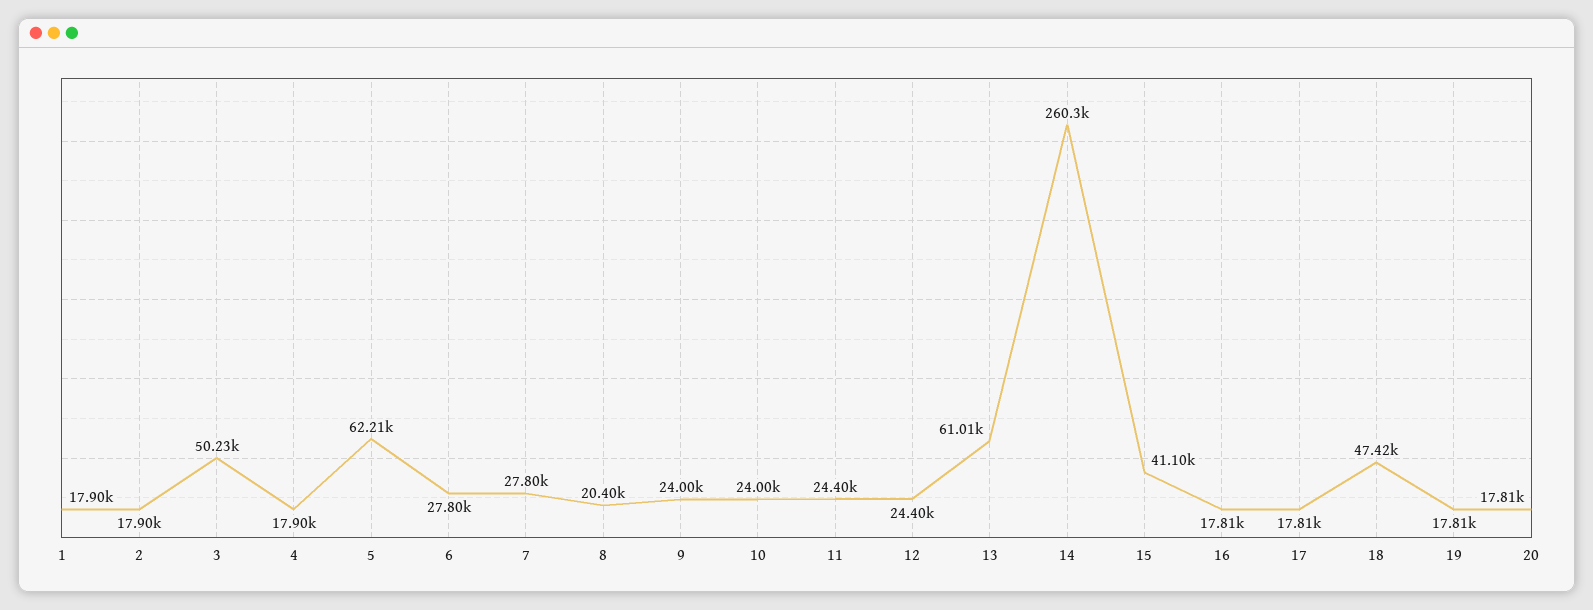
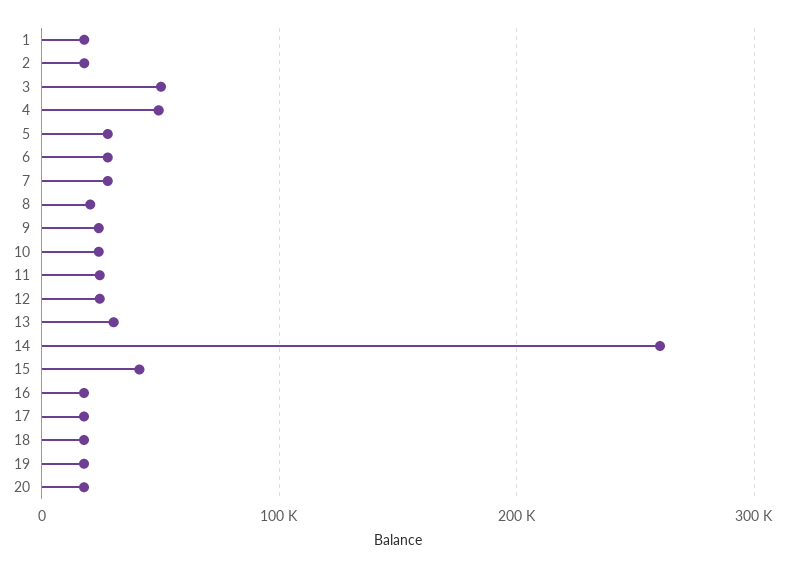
4: 17900 -> 50000
5: 62210 -> 30000
13: 61010 -> 30000
18: 47420 -> 20000

